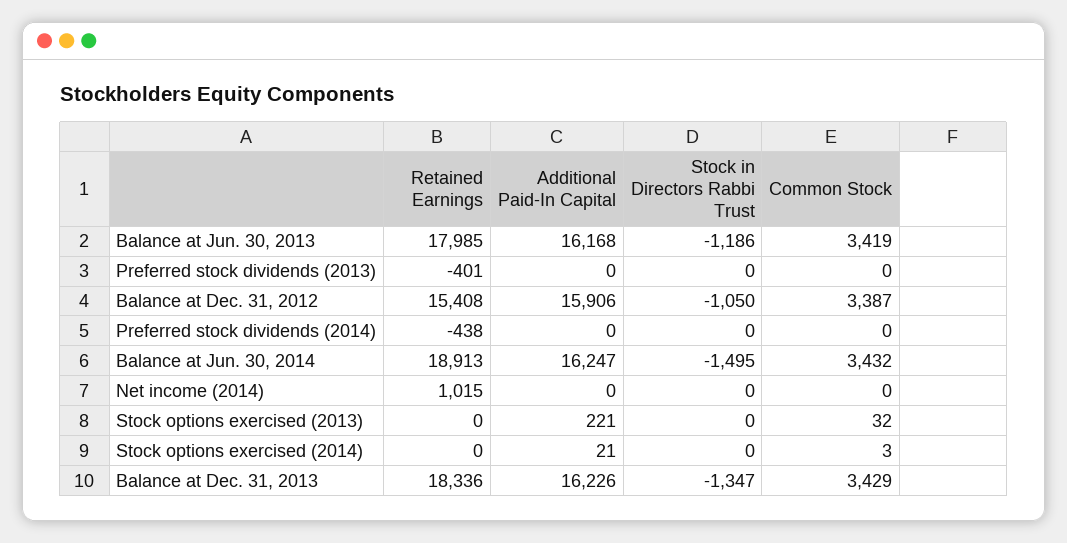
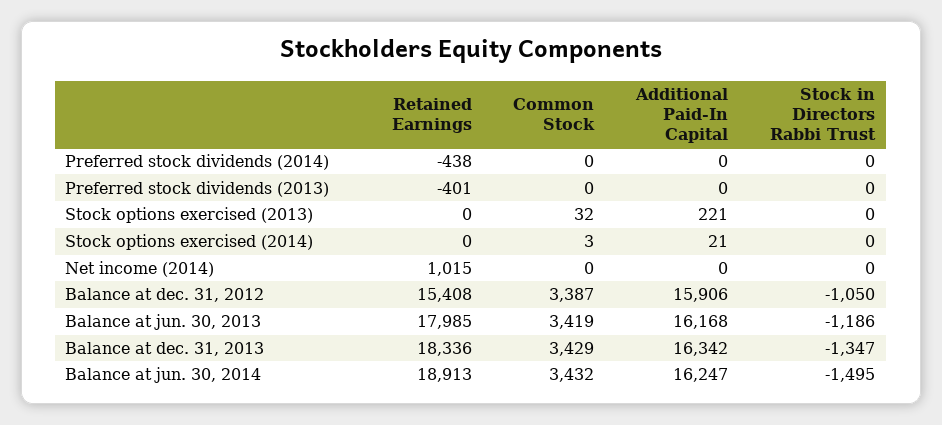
Additional Paid-In Capital, Balance at Dec. 31, 2013: 16226 -> 16342

